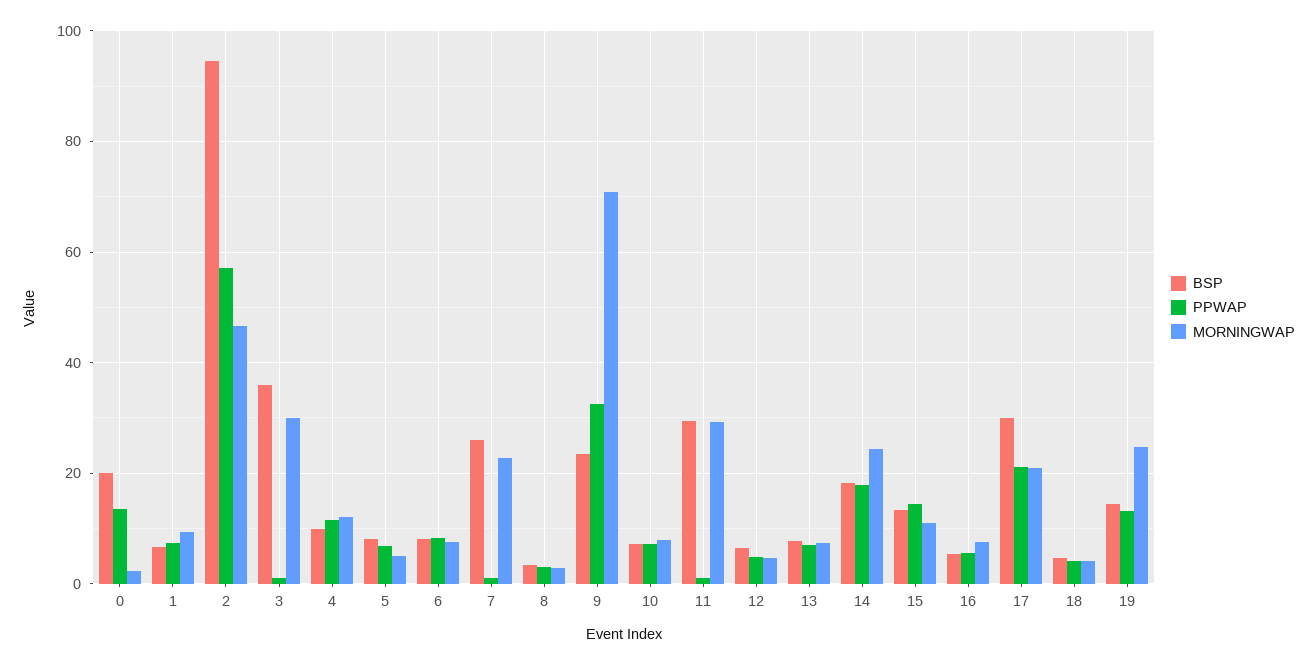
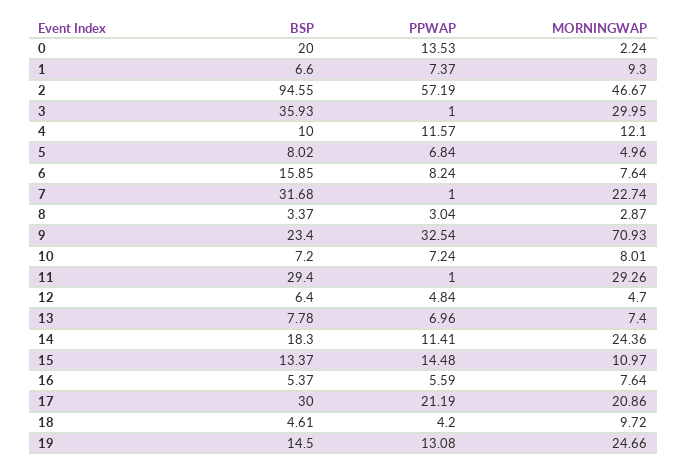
BSP, 6: 8 -> 15.85
BSP, 7: 26 -> 31.68
PPWAP, 14: 18 -> 11.41
MORNINGWAP, 18: 4 -> 9.72

